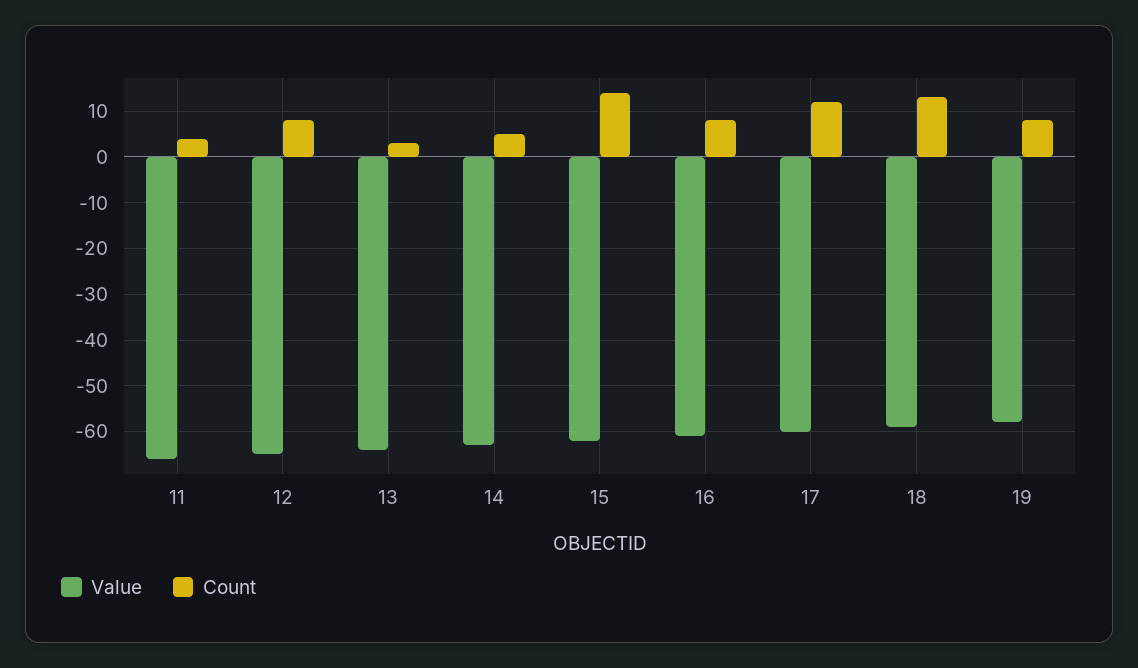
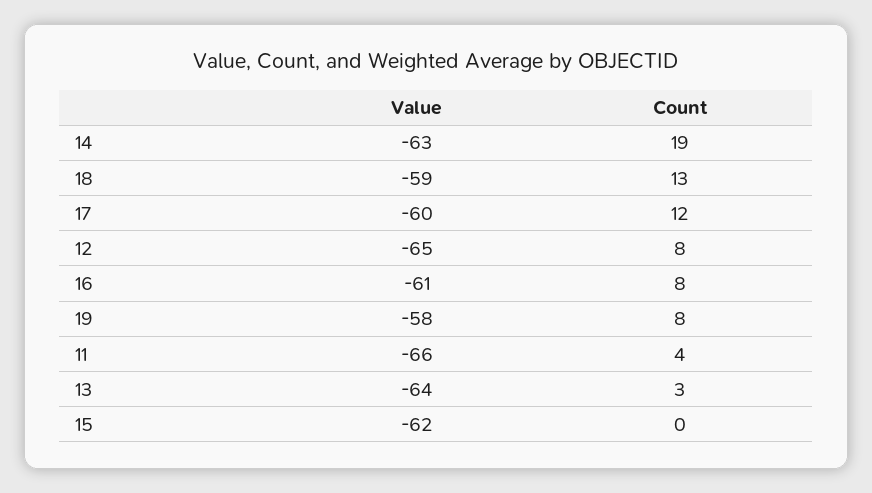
Count, 14: 5 -> 19
Count, 15: 15 -> 0

